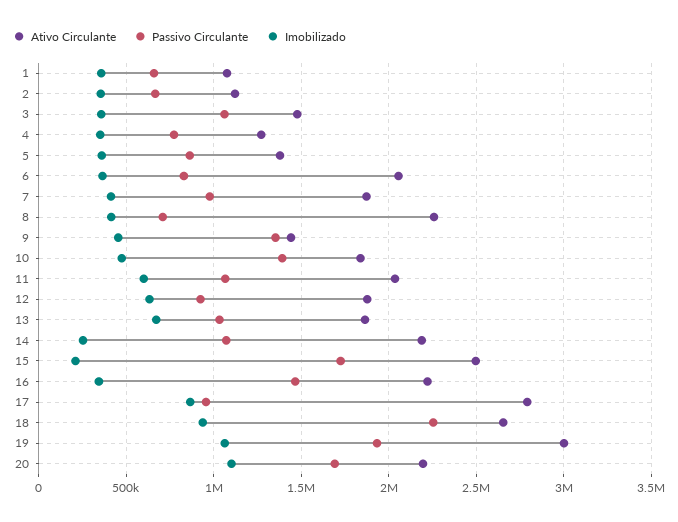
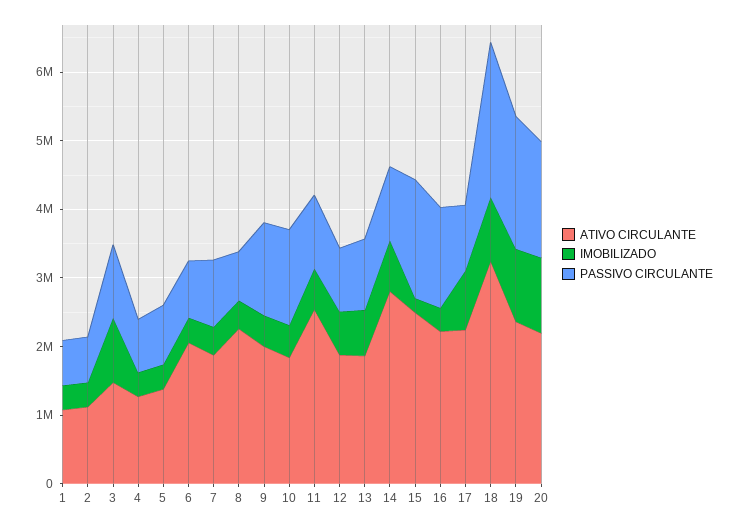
Imobilizado, 3: 350000 -> 1000000
Ativo Circulante, 9: 1450000 -> 2000000
Ativo Circulante, 11: 2050000 -> 2600000
Ativo Circulante, 14: 2200000 -> 2800000
Imobilizado, 14: 250000 -> 800000
Ativo Circulante, 17: 2800000 -> 2200000
Ativo Circulante, 18: 2650000 -> 3200000
Ativo Circulante, 19: 3000000 -> 2400000

